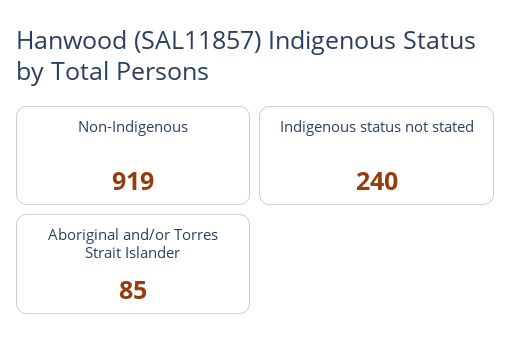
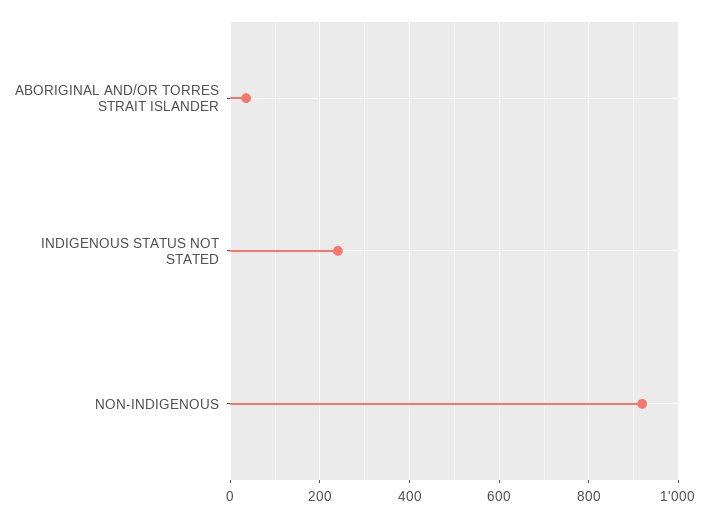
Aboriginal and/or Torres Strait Islander: 85 -> 40

